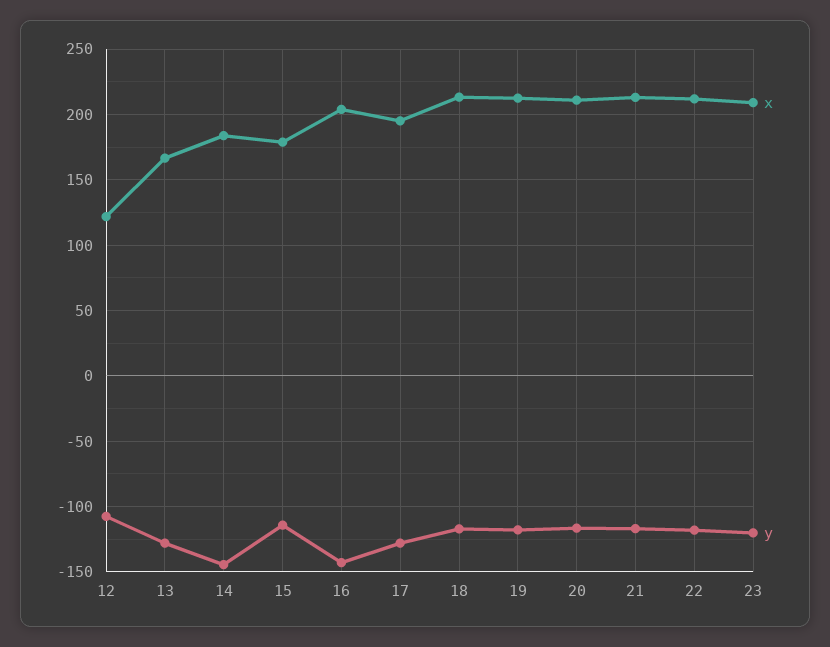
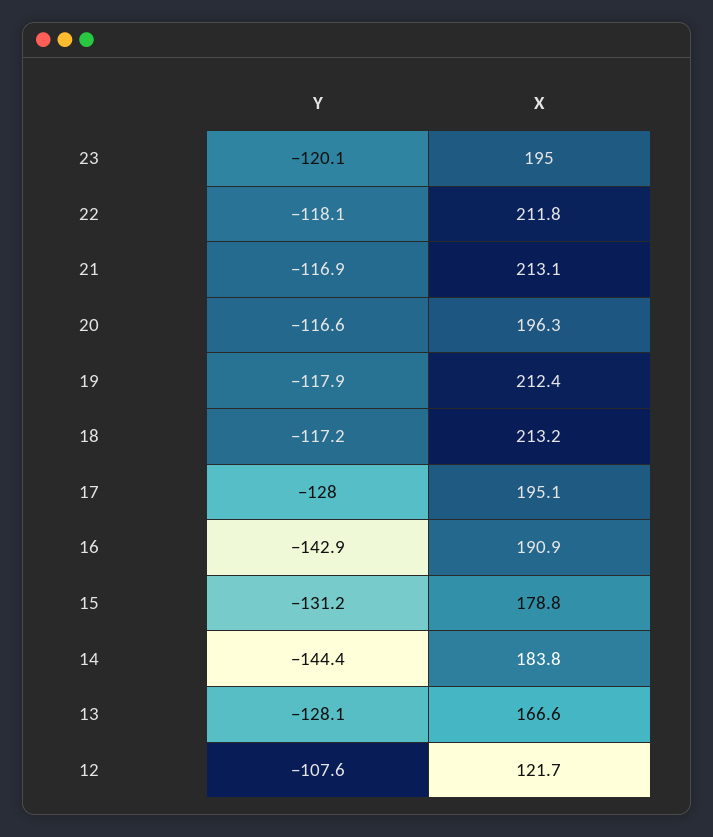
y, 15: -115 -> -131.2
x, 16: 205 -> 190.9
x, 20: 210 -> 196.3
x, 23: 210 -> 195

